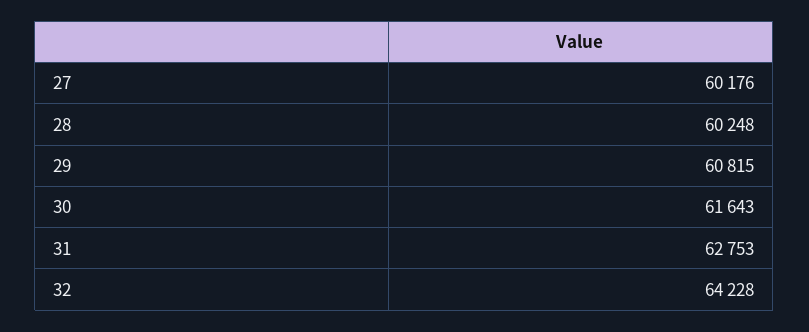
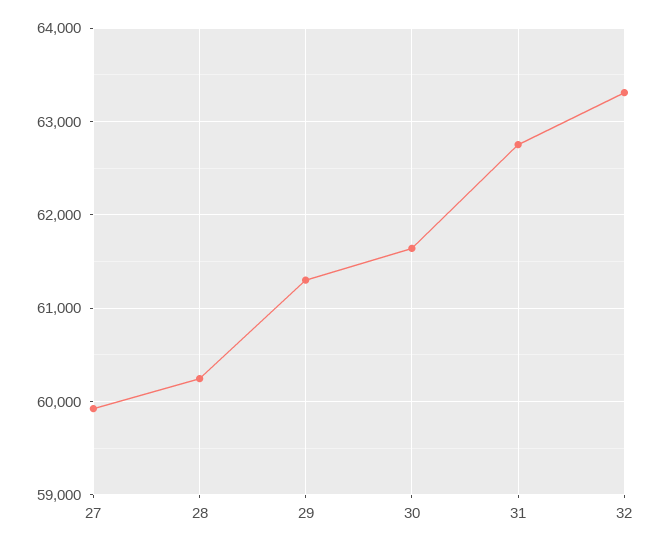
27: 60176 -> 59900
29: 60815 -> 61300
32: 64228 -> 63300

